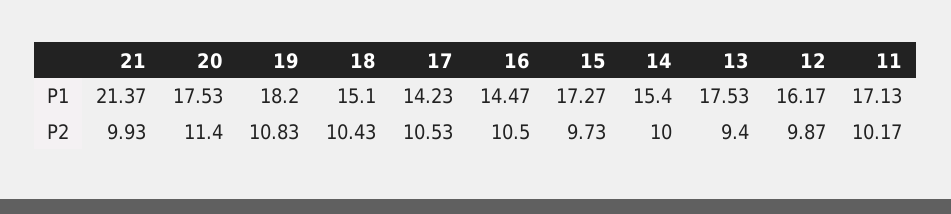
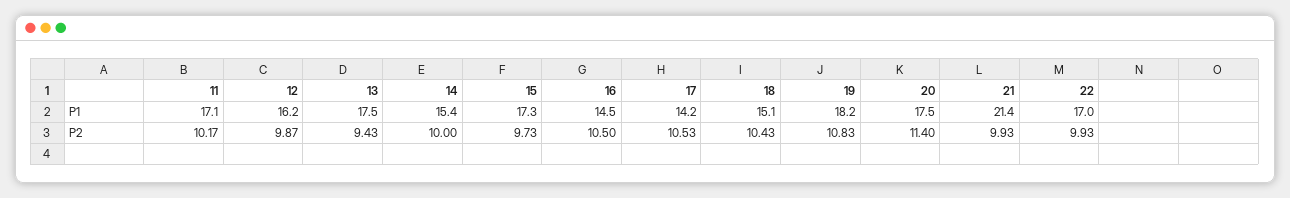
13, P2: 9.4 -> 9.43
22, P1: none -> 17
22, P2: none -> 9.93

